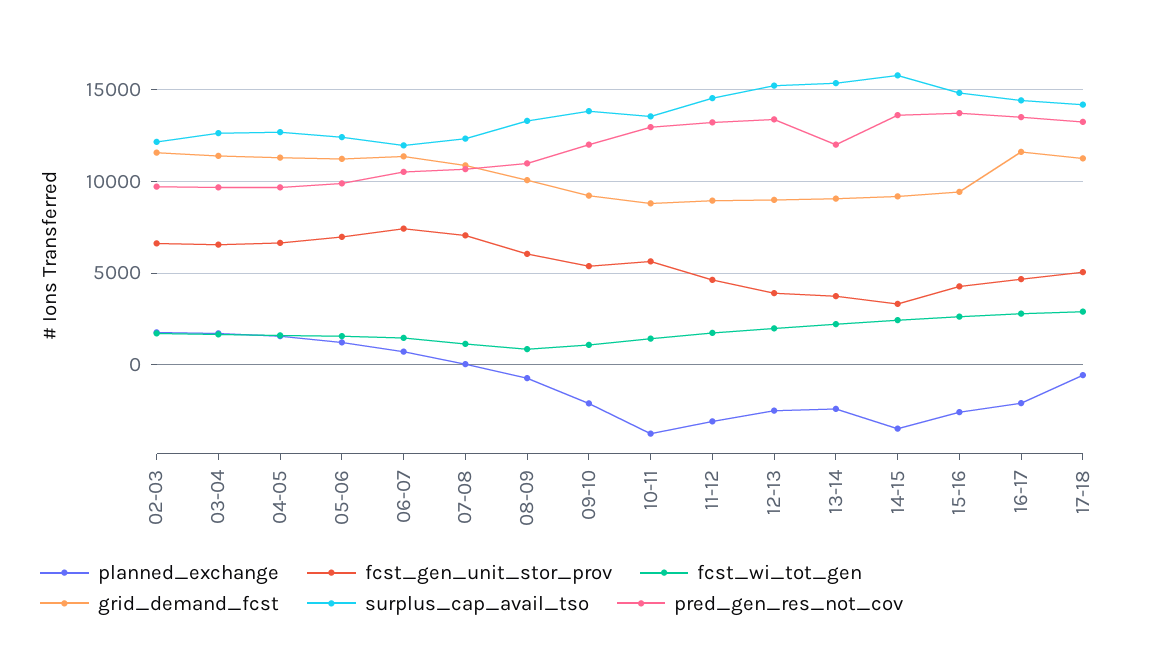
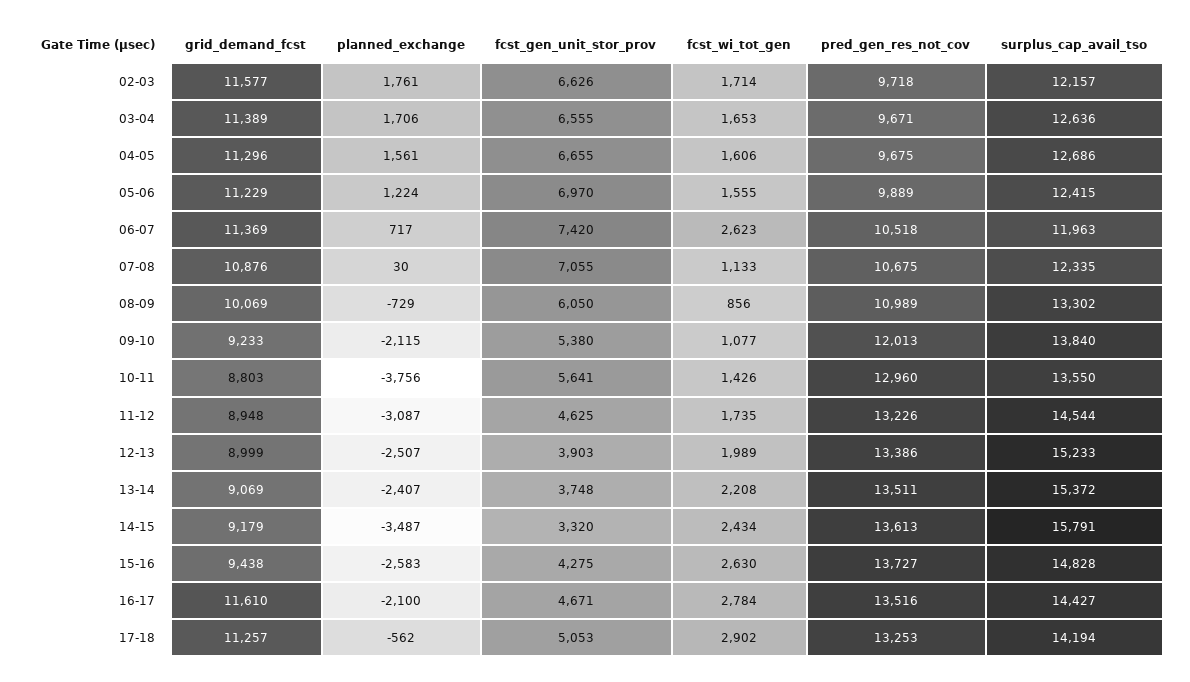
fcst_wi_tot_gen, 06-07: 1500 -> 2623
pred_gen_res_not_cov, 13-14: 12000 -> 13511

